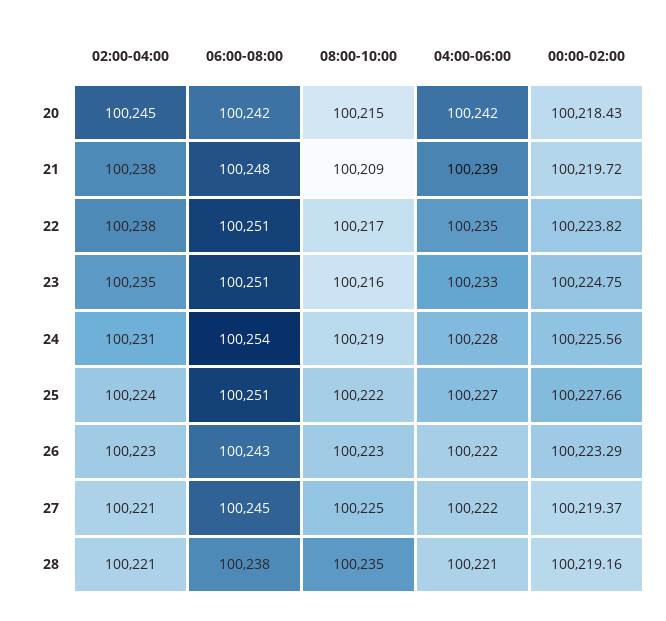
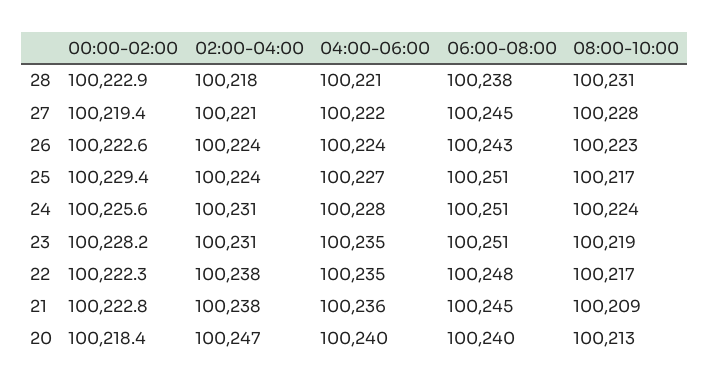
02:00-04:00, 20: 100245 -> 100247
06:00-08:00, 20: 100242 -> 100240
08:00-10:00, 20: 100215 -> 100213
04:00-06:00, 20: 100242 -> 100240
06:00-08:00, 21: 100248 -> 100245
04:00-06:00, 21: 100239 -> 100236
00:00-02:00, 21: 100219.72 -> 100222.8
06:00-08:00, 22: 100251 -> 100248
00:00-02:00, 22: 100223.82 -> 100222.3
02:00-04:00, 23: 100235 -> 100231
08:00-10:00, 23: 100216 -> 100219
04:00-06:00, 23: 100233 -> 100235
00:00-02:00, 23: 100224.75 -> 100228.2
06:00-08:00, 24: 100254 -> 100251
08:00-10:00, 24: 100219 -> 100224
08:00-10:00, 25: 100222 -> 100217
00:00-02:00, 25: 100227.66 -> 100229.4
02:00-04:00, 26: 100223 -> 100224
04:00-06:00, 26: 100222 -> 100224
00:00-02:00, 26: 100223.29 -> 100222.6
08:00-10:00, 27: 100225 -> 100228
02:00-04:00, 28: 100221 -> 100218
08:00-10:00, 28: 100235 -> 100231
00:00-02:00, 28: 100219.16 -> 100222.9

